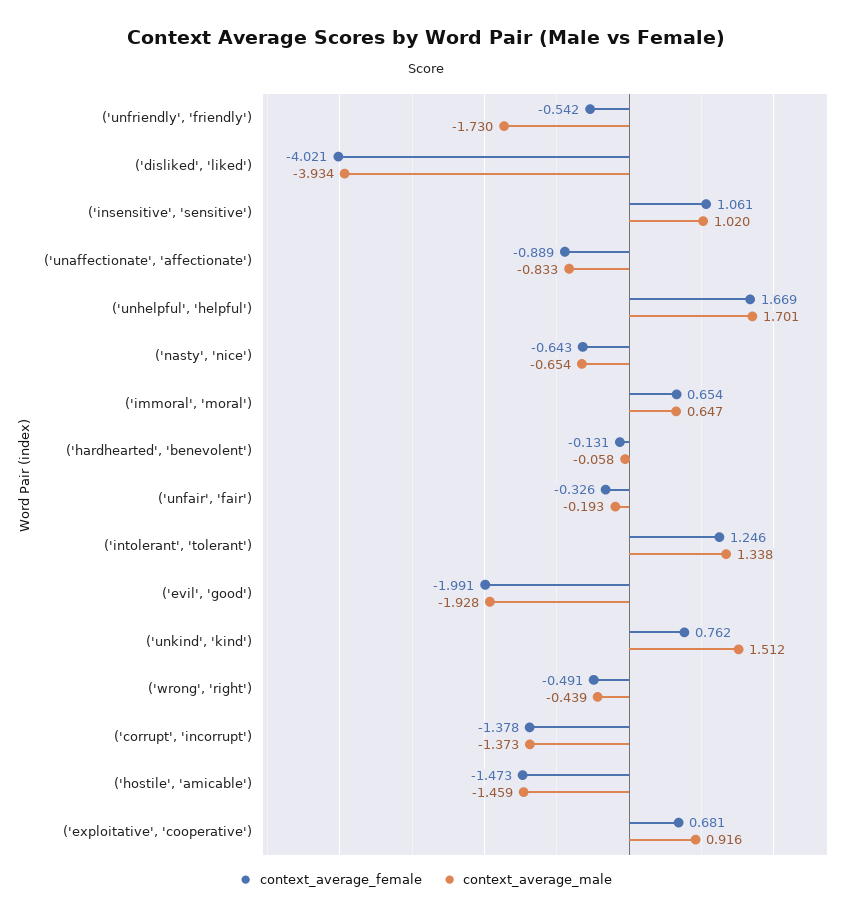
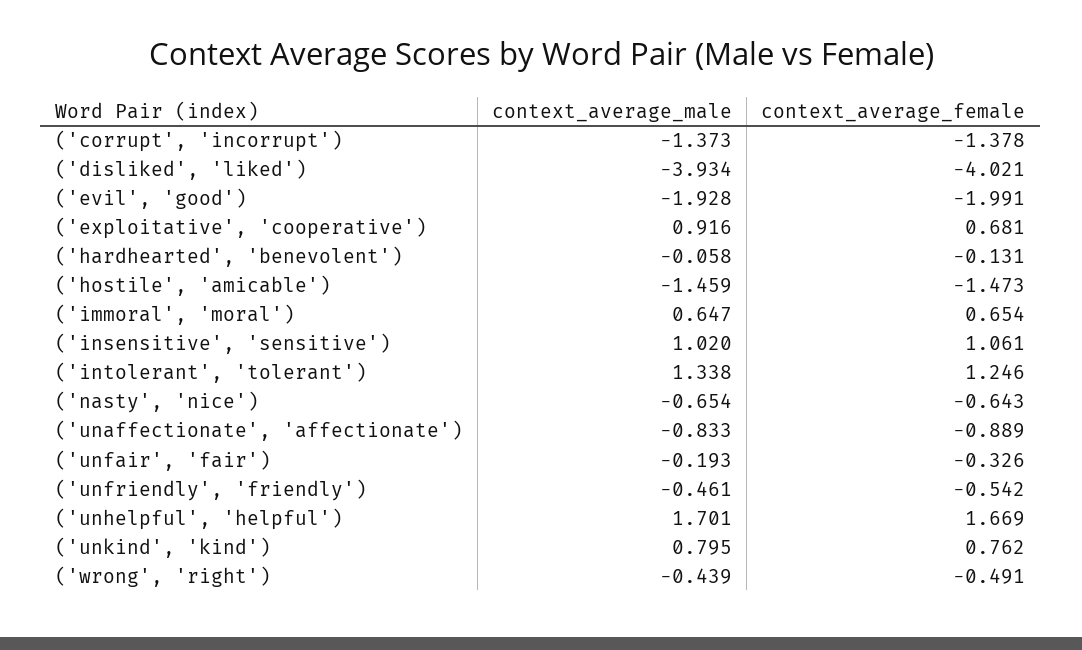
context_average_male, ('unfriendly', 'friendly'): -1.73 -> -0.461
context_average_male, ('unkind', 'kind'): 1.512 -> 0.795

